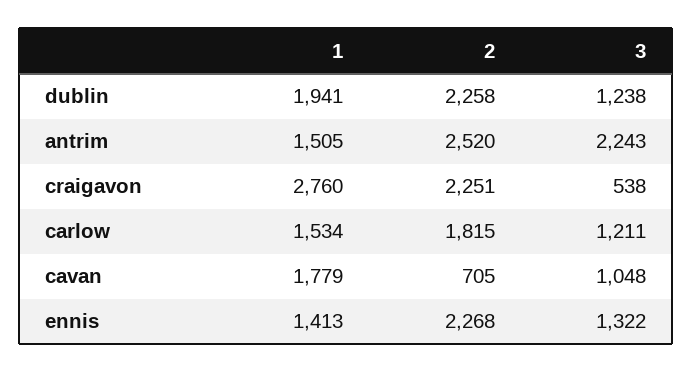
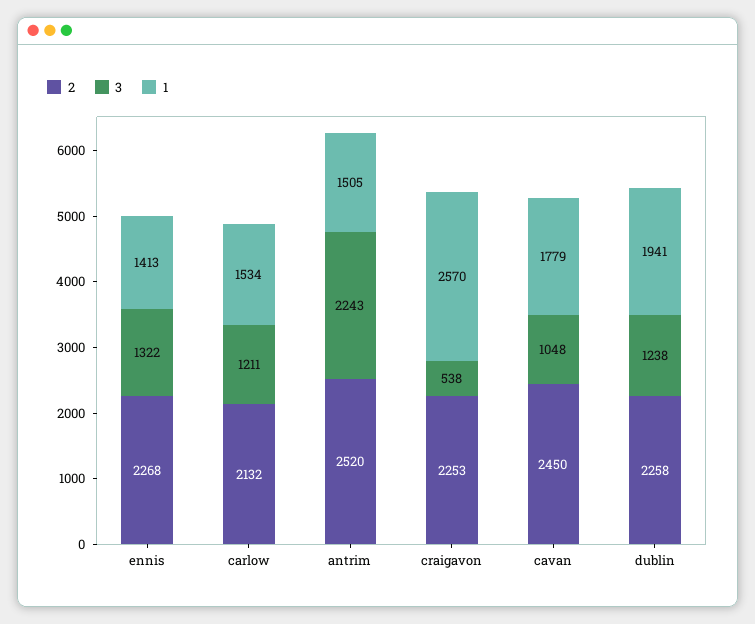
1, craigavon: 2760 -> 2570
2, craigavon: 2251 -> 2253
2, carlow: 1815 -> 2132
2, cavan: 705 -> 2450

